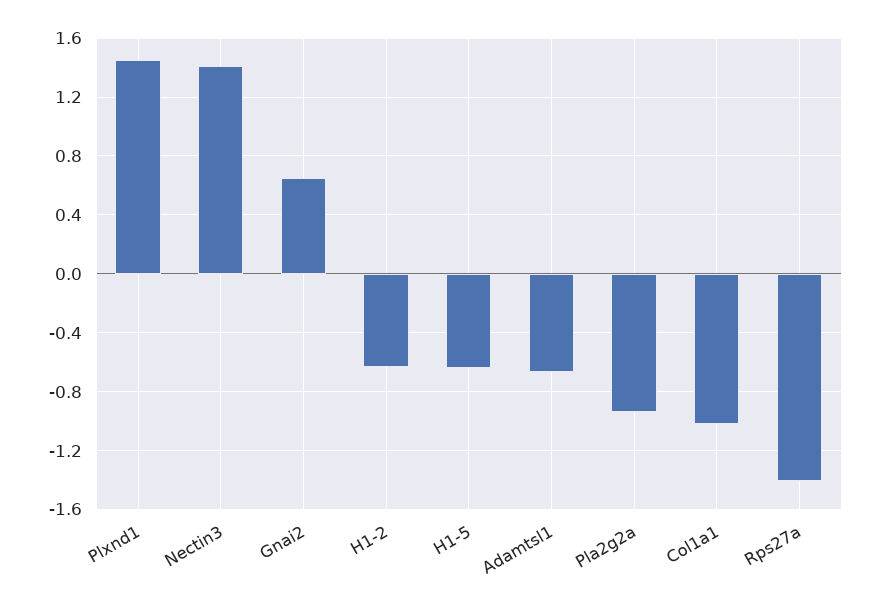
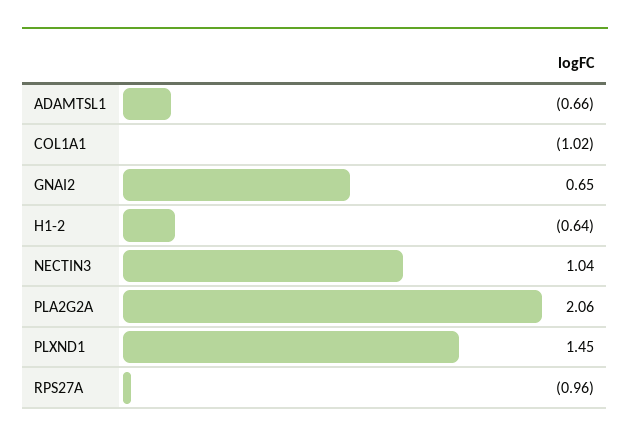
Nectin3: 1.4 -> 1.04
H1-5: -0.65 -> none
Pla2g2a: -0.95 -> 2.06
Rps27a: -1.4 -> -0.96

